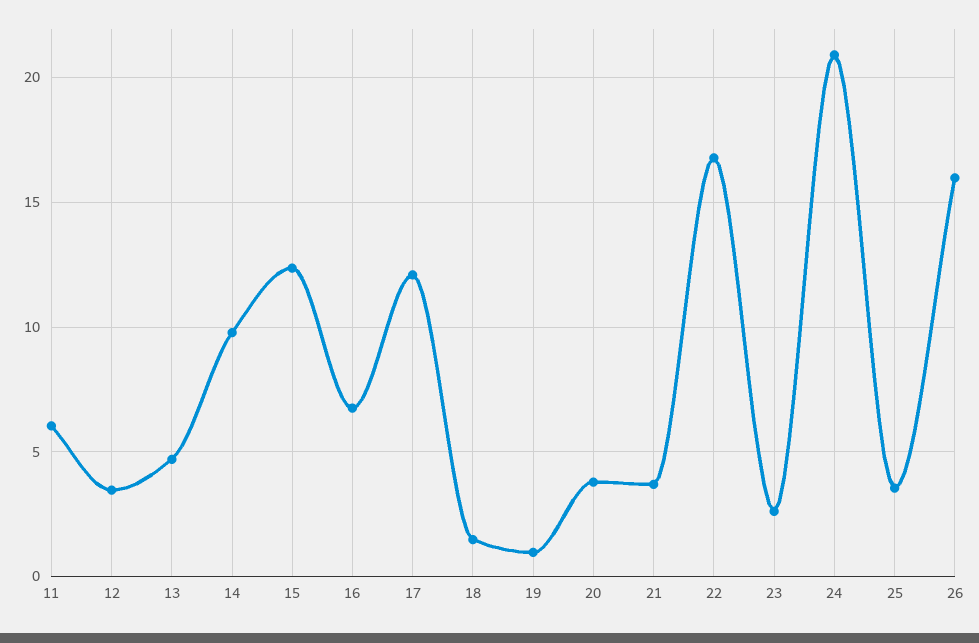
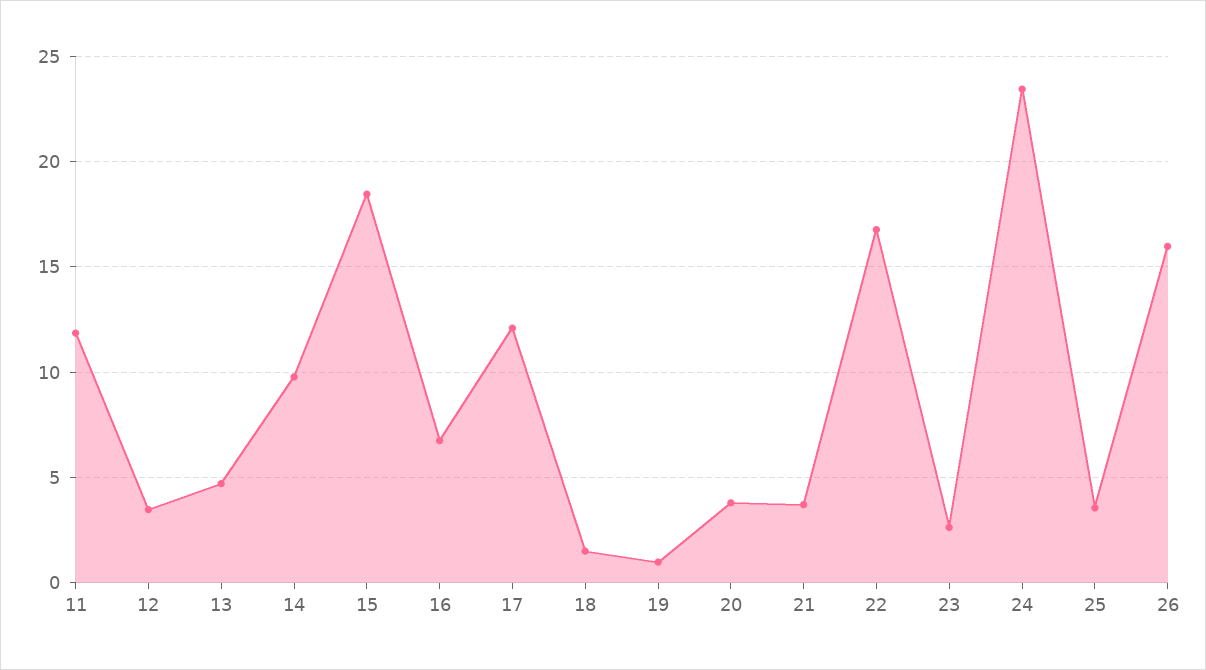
11: 6 -> 12
15: 12.5 -> 18.5
24: 21 -> 23.5

